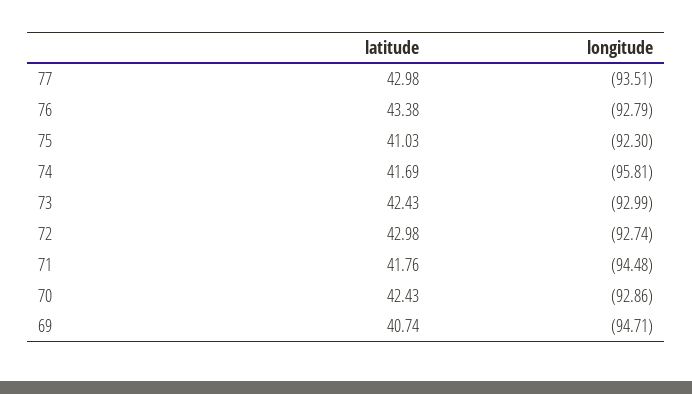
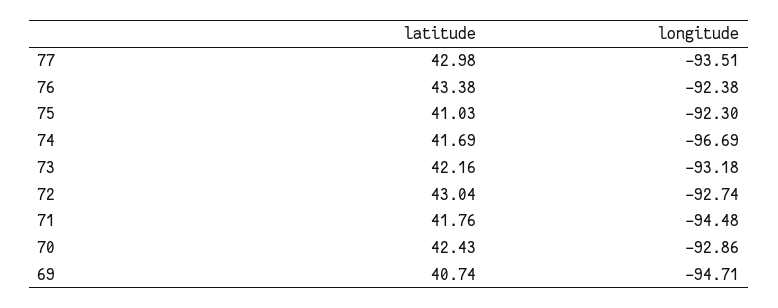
longitude, 76: -92.79 -> -92.38
longitude, 74: -95.81 -> -96.69
latitude, 73: 42.43 -> 42.16
longitude, 73: -92.99 -> -93.18
latitude, 72: 42.98 -> 43.04

